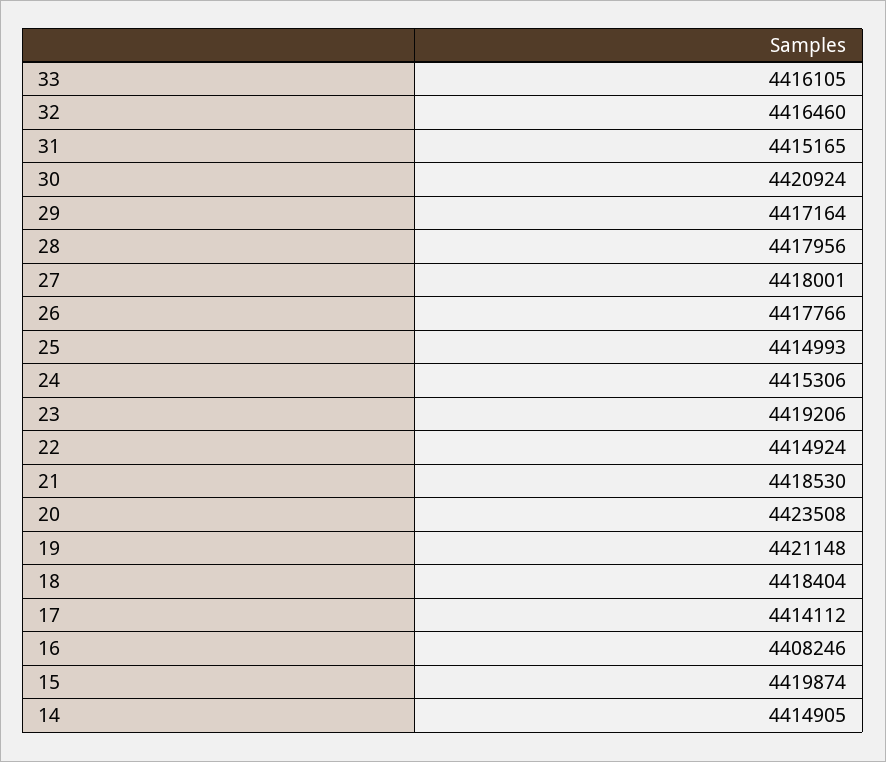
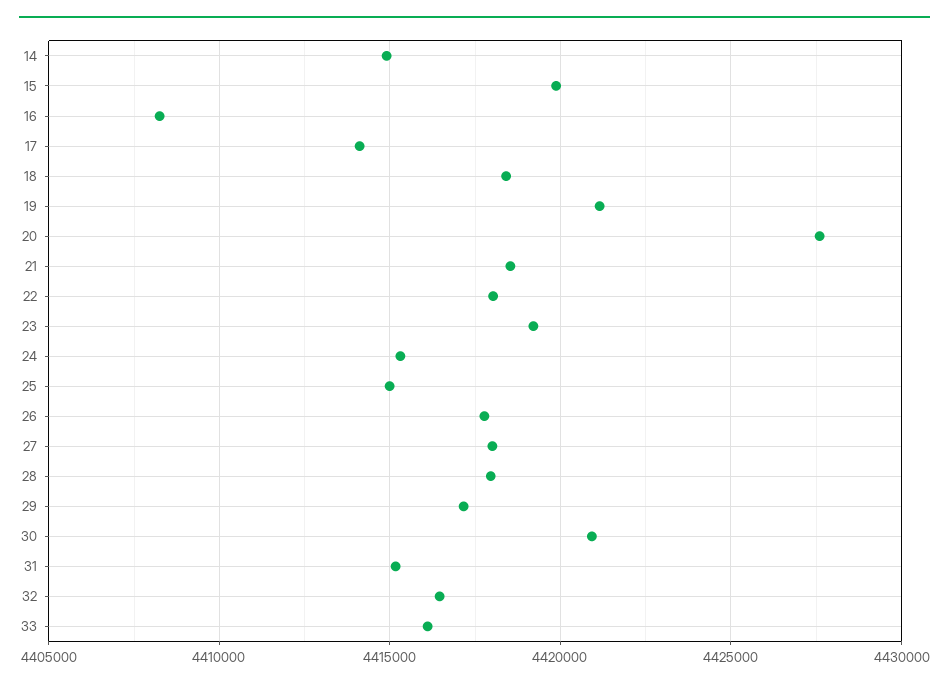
22: 4414924 -> 4418000
20: 4423508 -> 4427500

